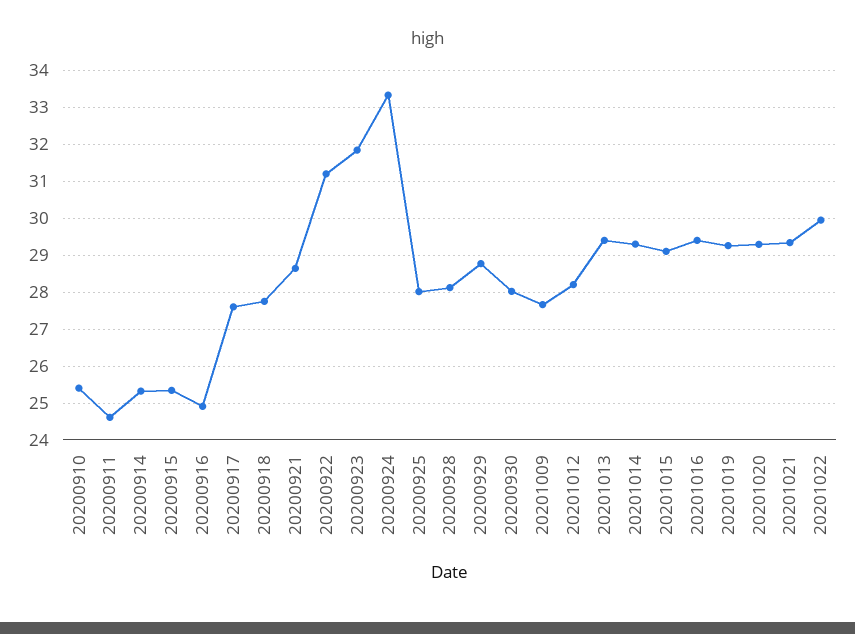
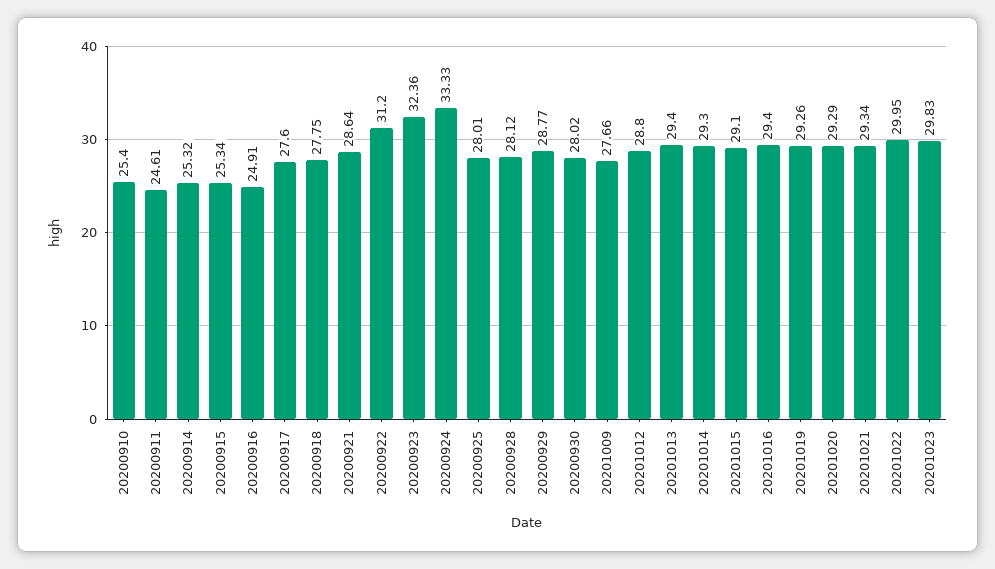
20200923: 31.8 -> 32.36
20201012: 28.2 -> 28.8
20201023: none -> 29.83

